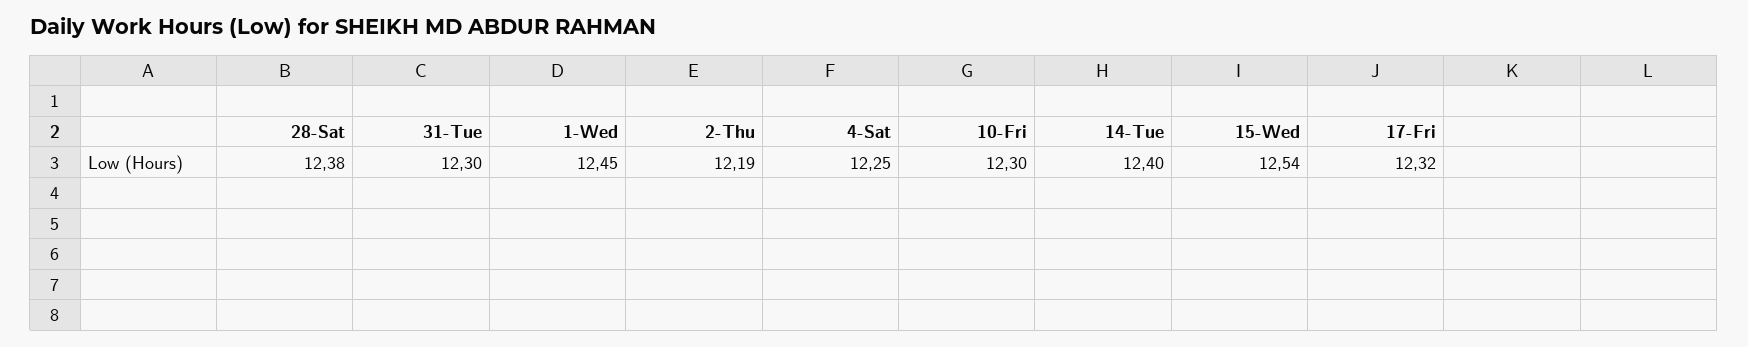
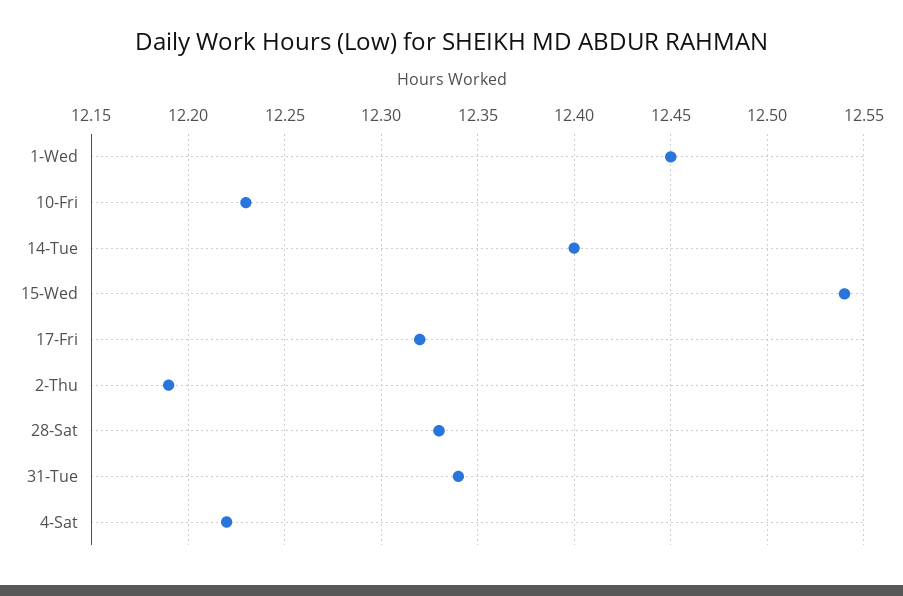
28-Sat: 12.38 -> 12.33
31-Tue: 12.3 -> 12.34
4-Sat: 12.25 -> 12.22
10-Fri: 12.3 -> 12.23

